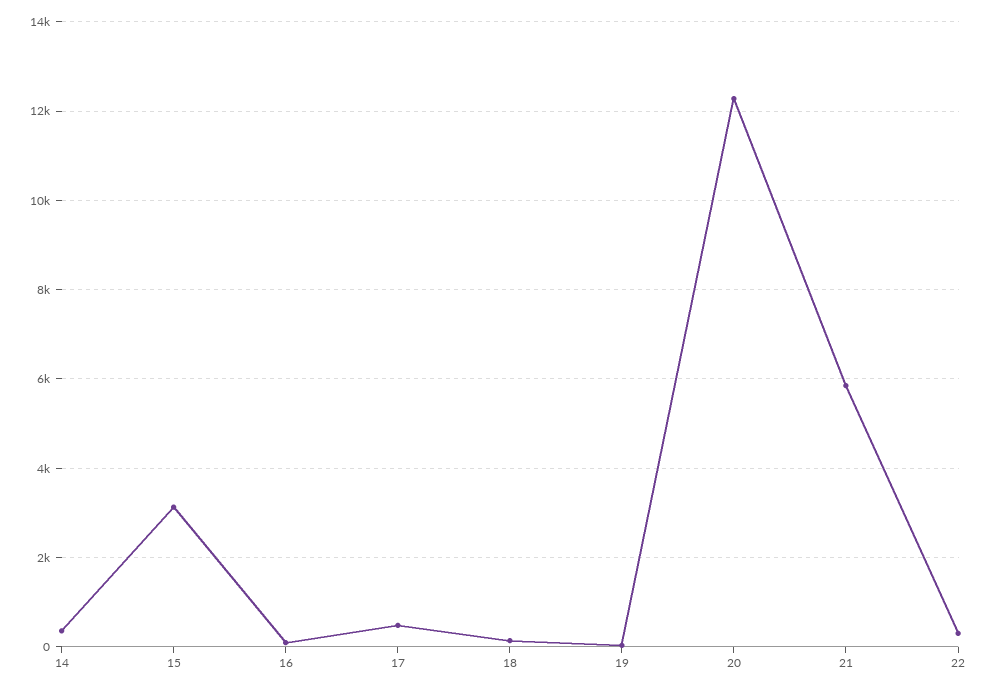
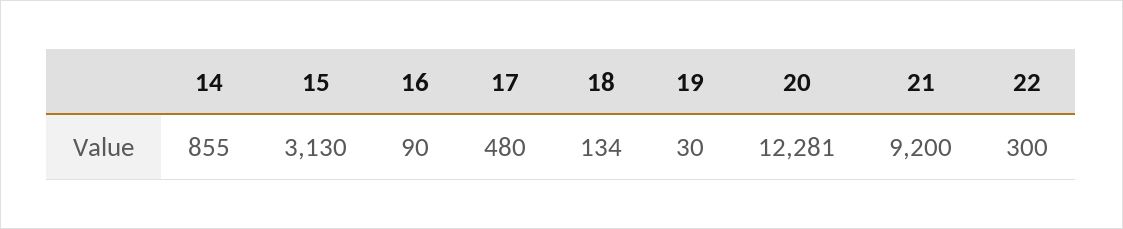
14: 400 -> 855
21: 5800 -> 9200

